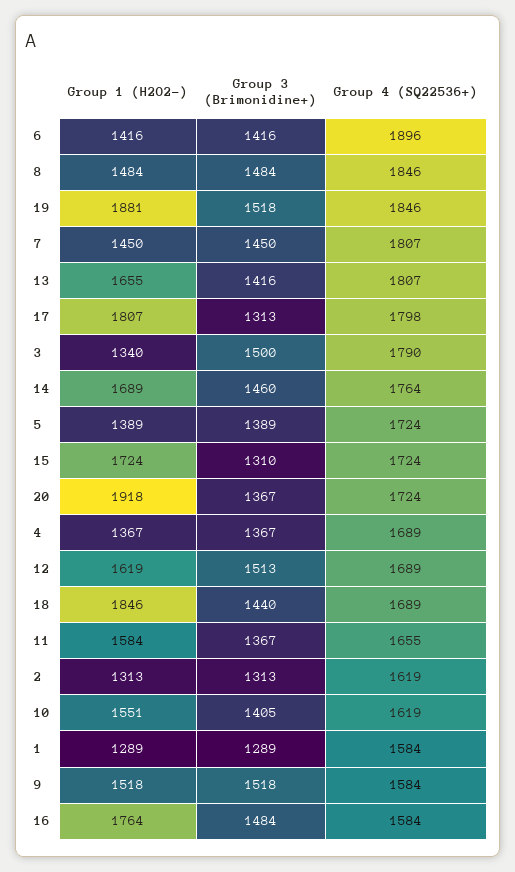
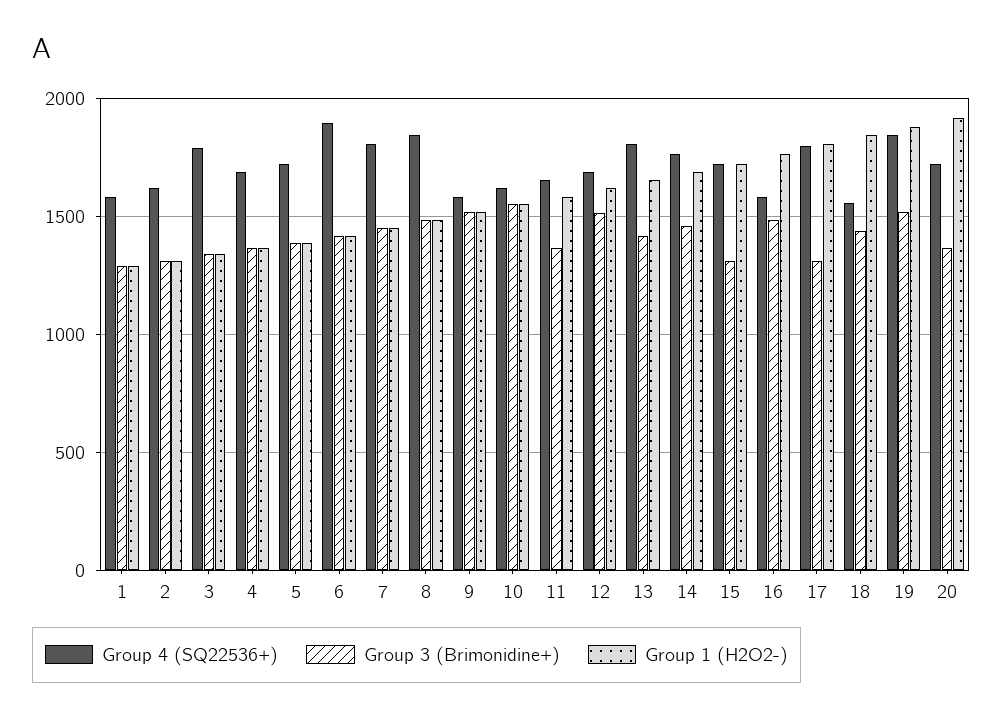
Group 3 (Brimonidine+), 3: 1500 -> 1350
Group 4 (SQ22536+), 18: 1689 -> 1550
Group 3 (Brimonidine+), 10: 1405 -> 1550

